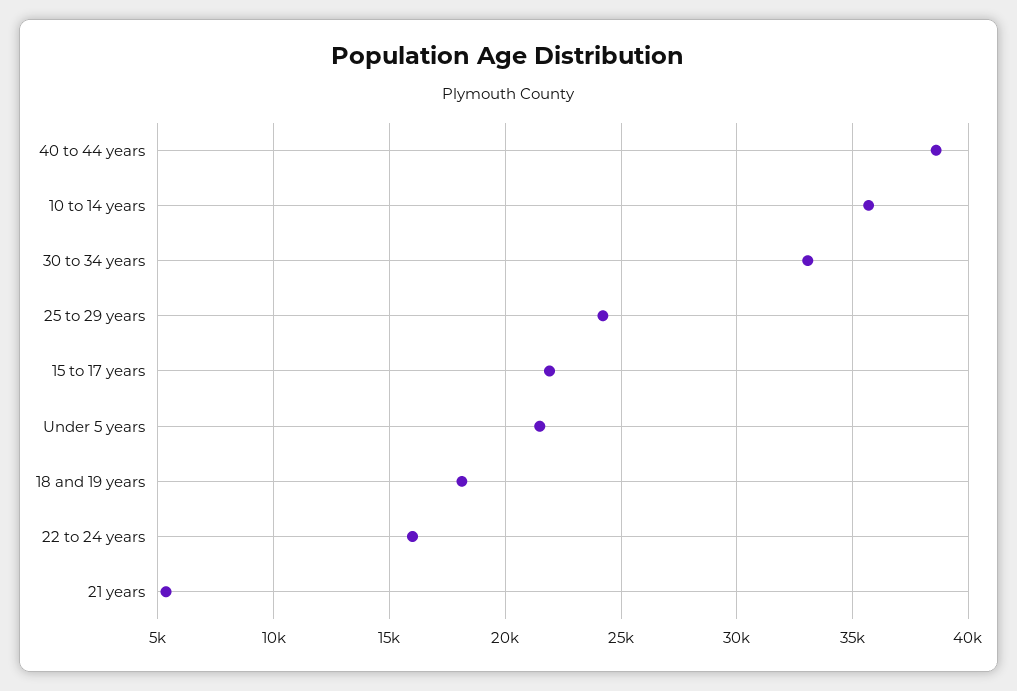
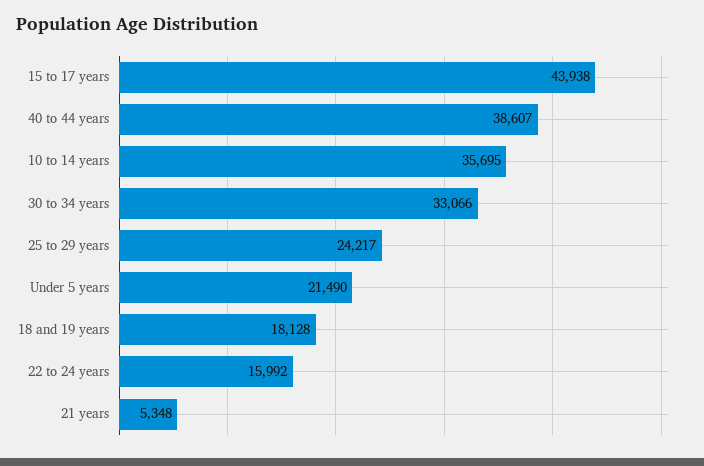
15 to 17 years: 22000 -> 43938

